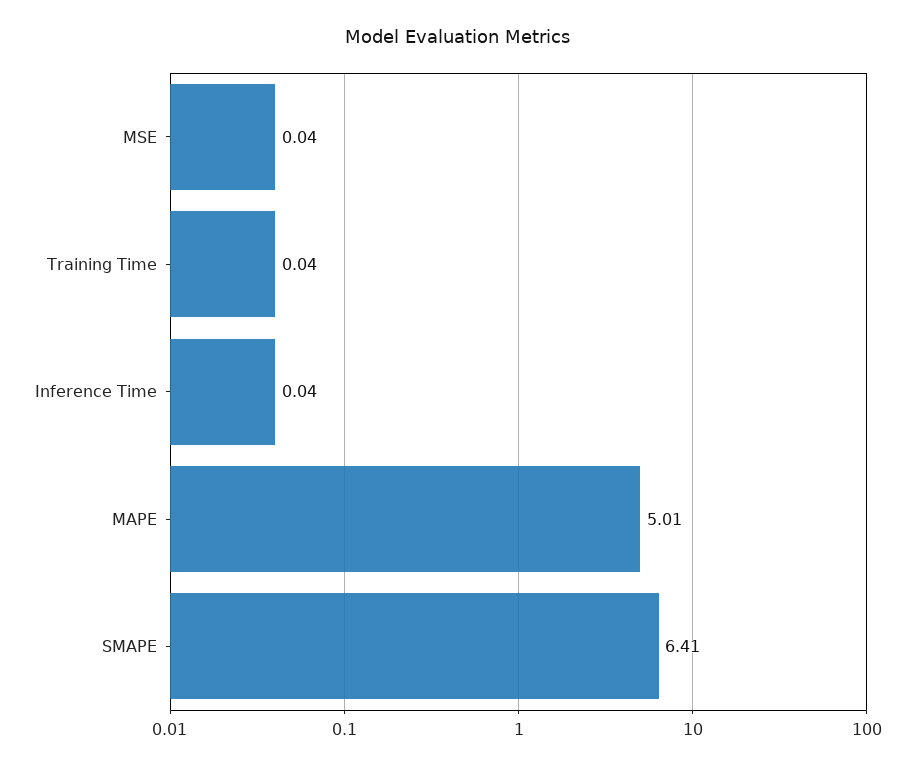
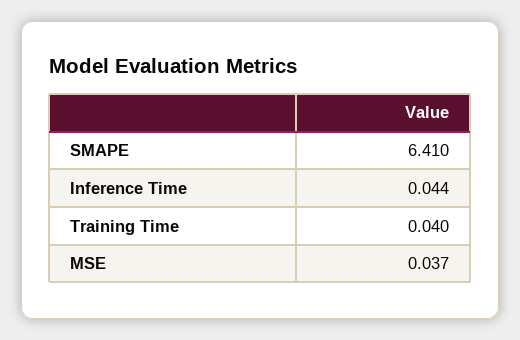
MAPE: 5.01 -> none

